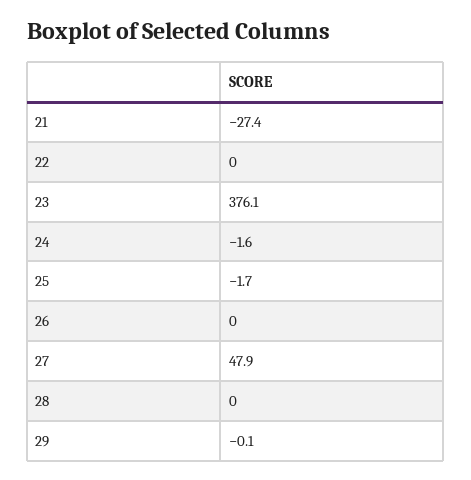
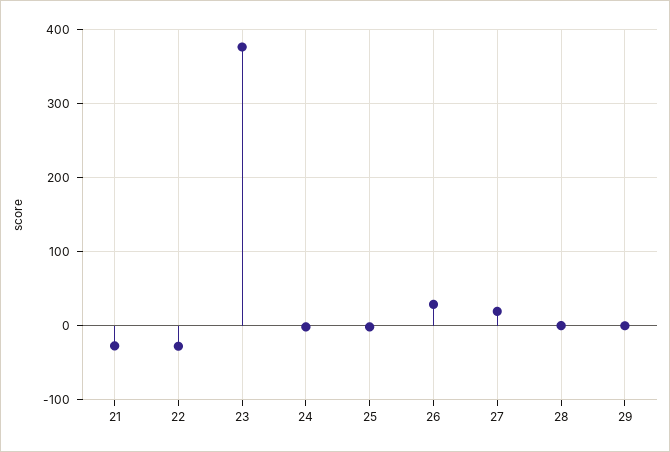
22: 0 -> -30
26: 0 -> 30
27: 47.9 -> 20

